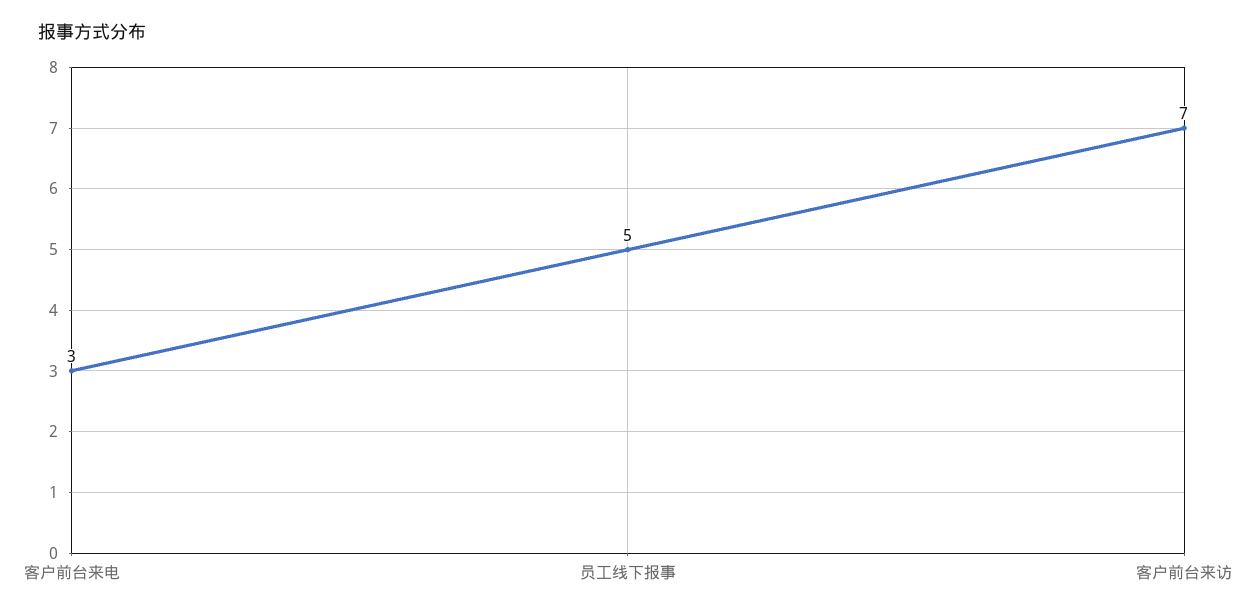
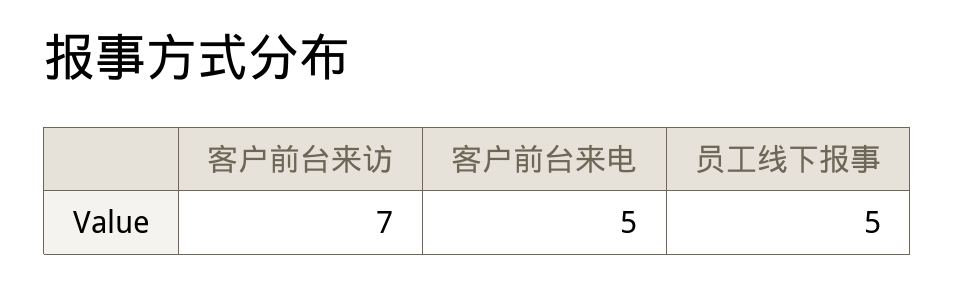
客户前台来电: 3 -> 5

